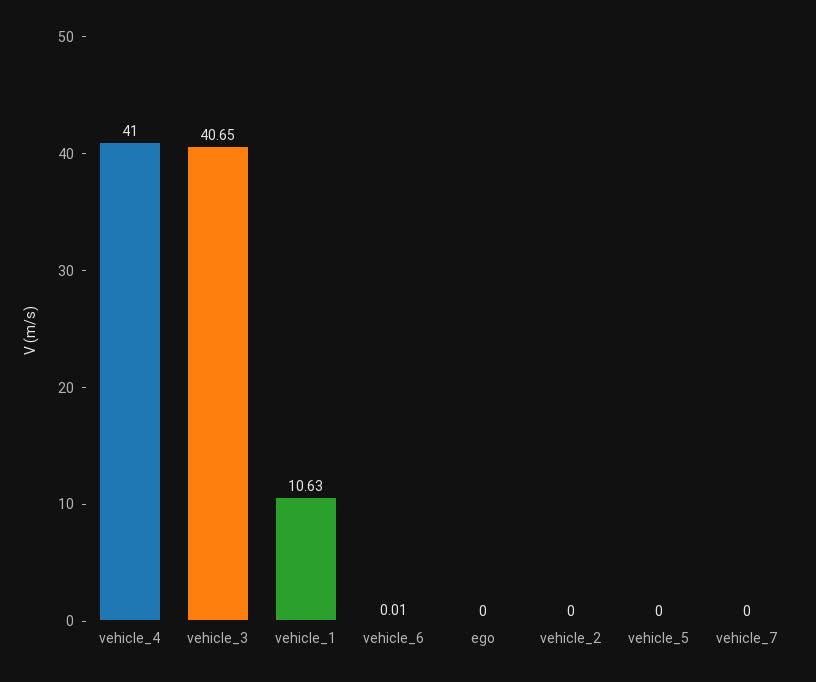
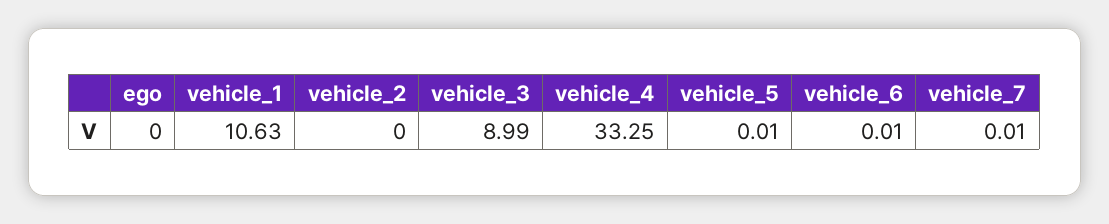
vehicle_4: 41 -> 33.25
vehicle_3: 40.65 -> 8.99
vehicle_5: 0 -> 0.01
vehicle_7: 0 -> 0.01

